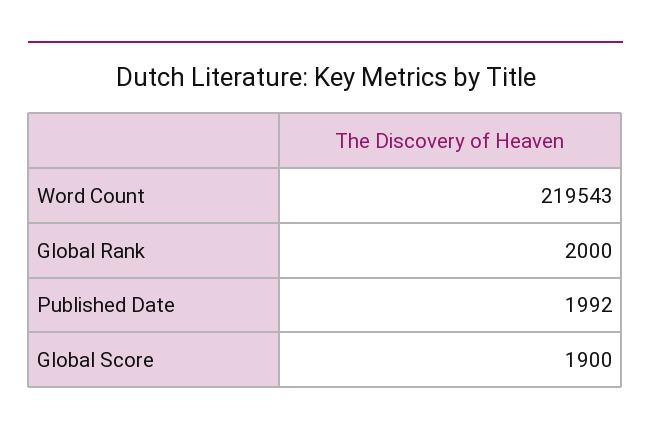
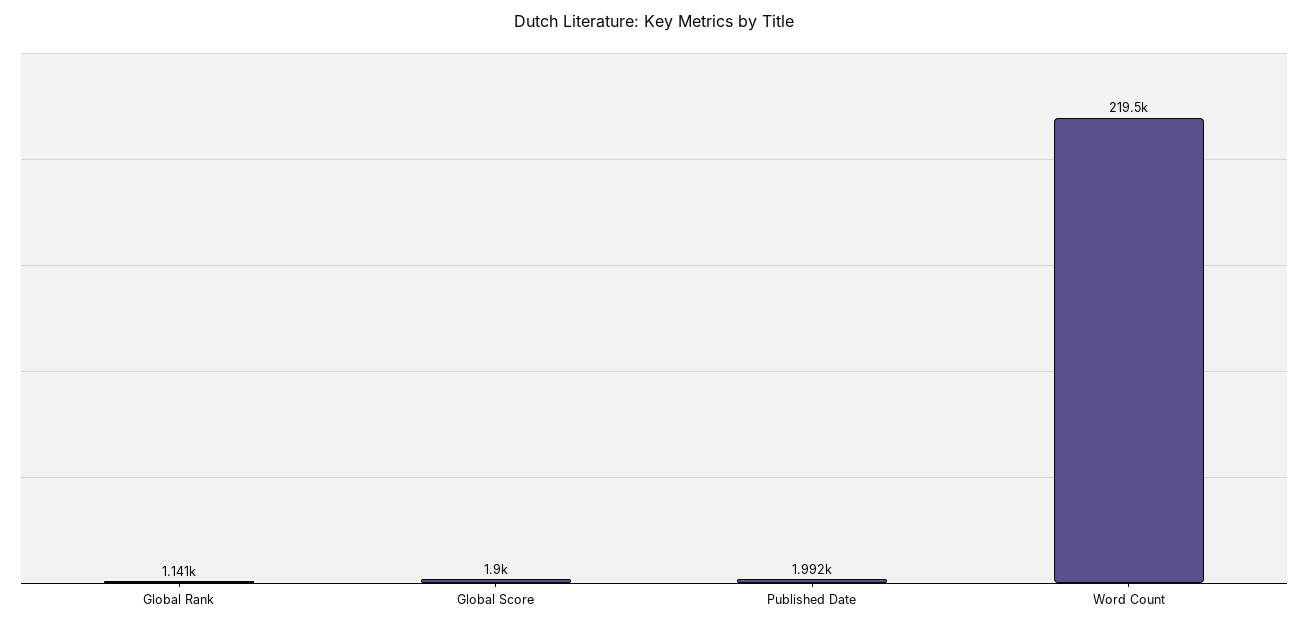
Global Rank: 2000 -> 1141

